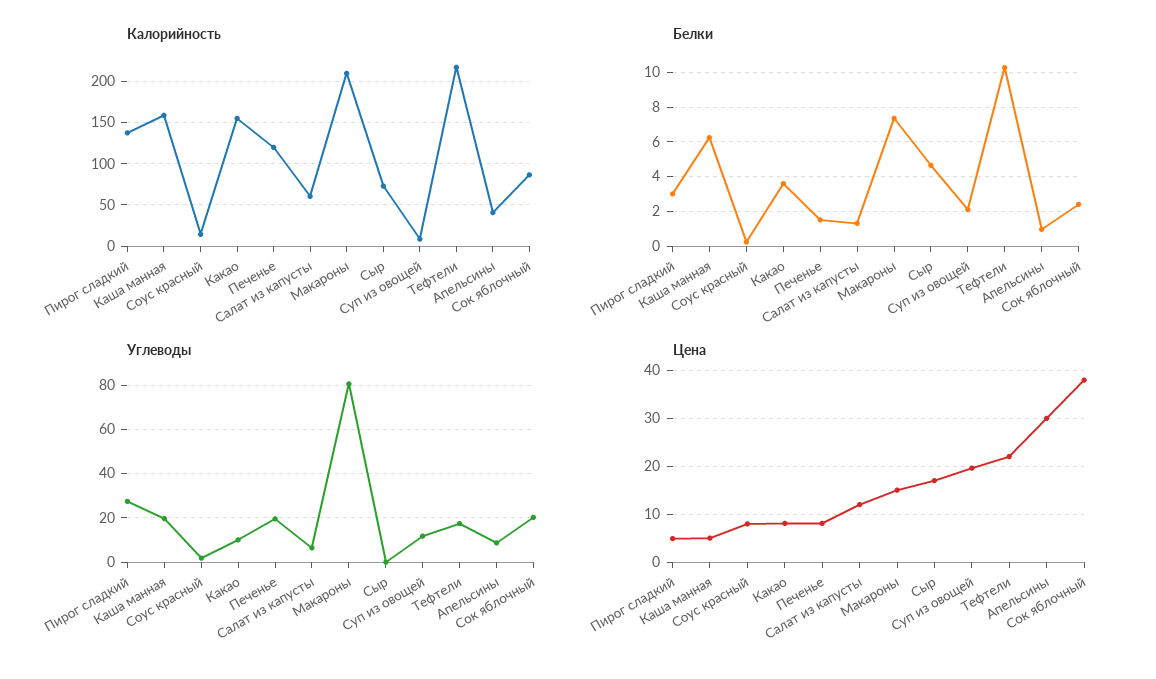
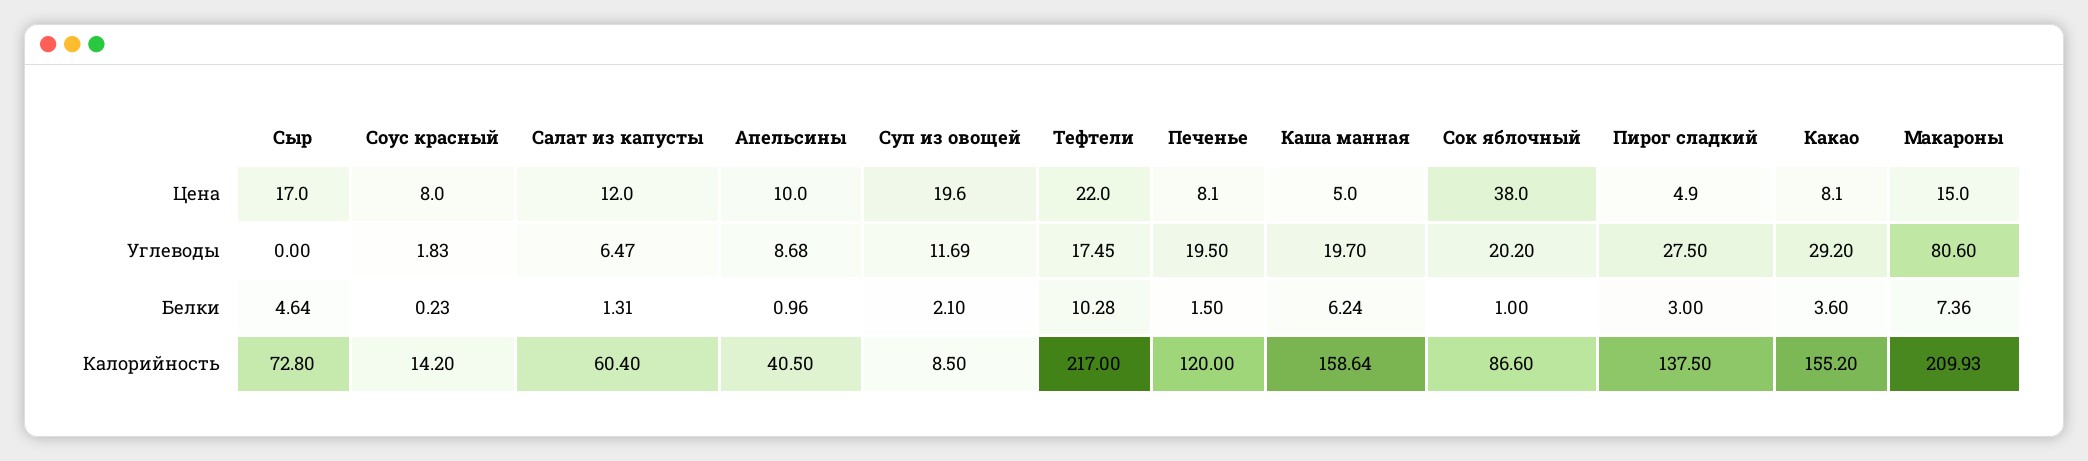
Белки, Сок яблочный: 2.5 -> 1
Углеводы, Какао: 10 -> 29.2
Цена, Апельсины: 30 -> 10

